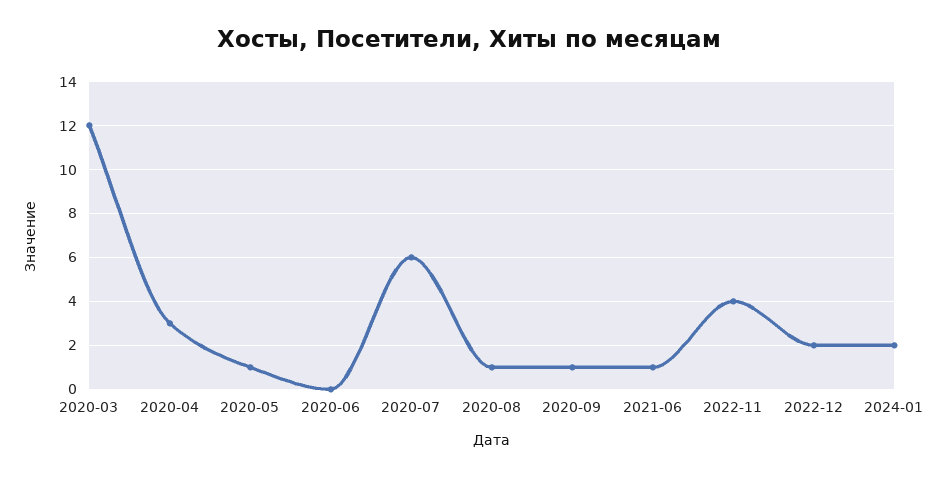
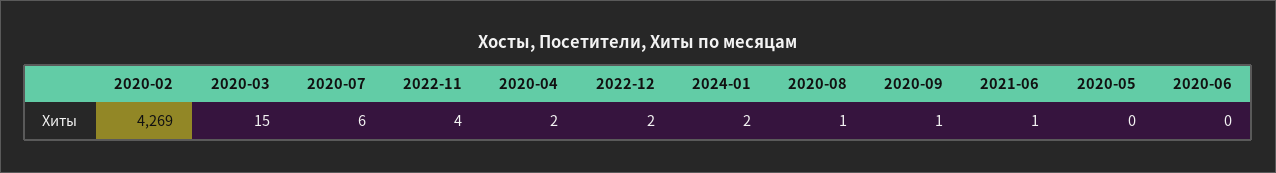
2020-03: 12 -> 15
2020-04: 3 -> 2
2020-05: 1 -> 0
2020-02: none -> 4269

